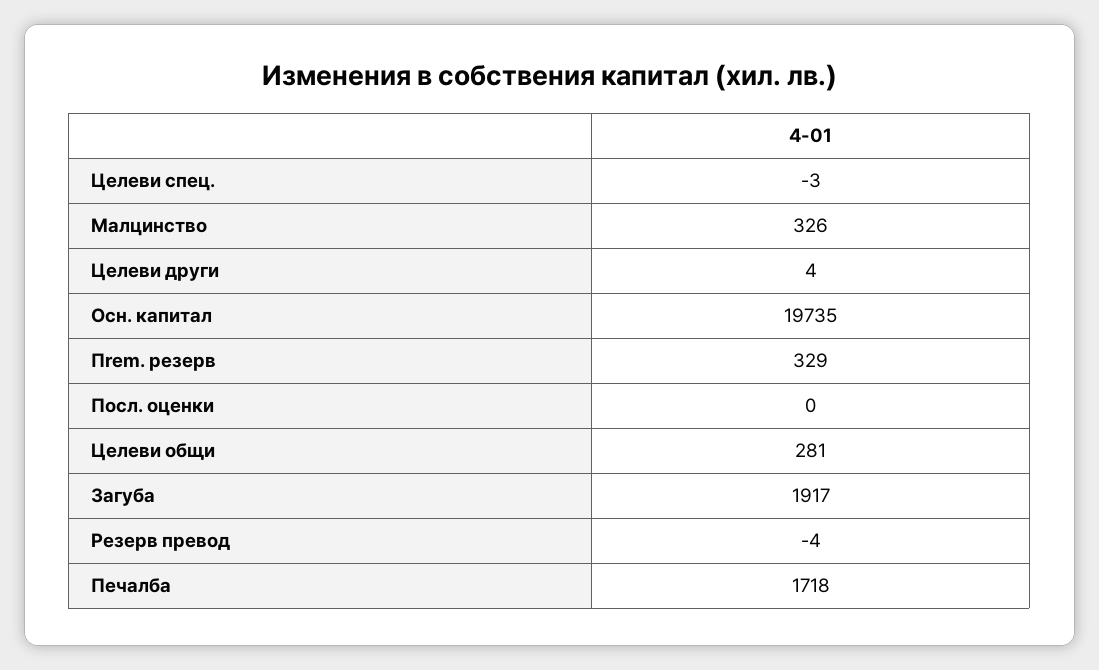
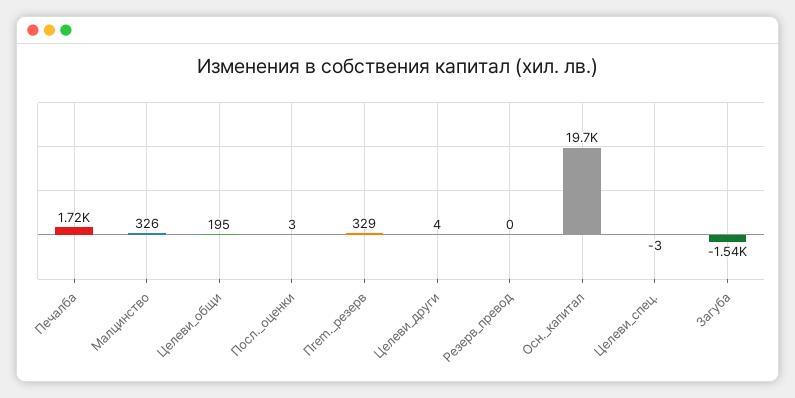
Посл. оценки: 0 -> 3
Целеви общи: 281 -> 195
Загуба: 1917 -> -1540
Резерв превод: -4 -> 0

